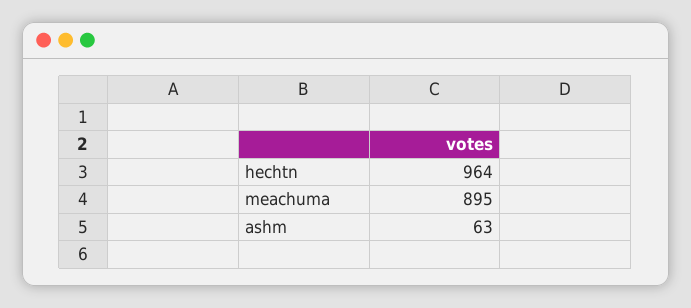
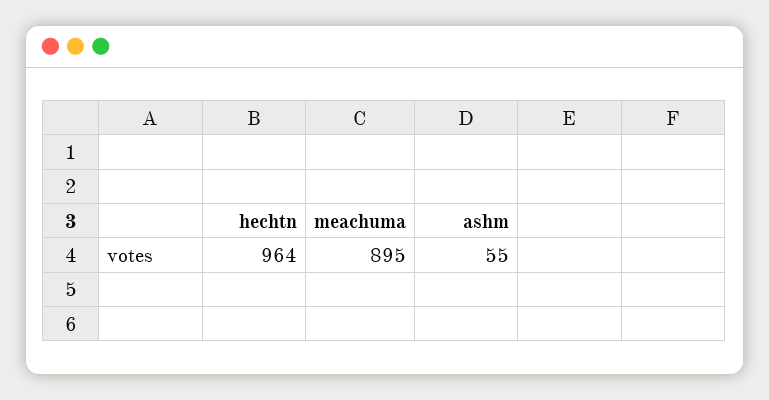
ashm: 63 -> 55

